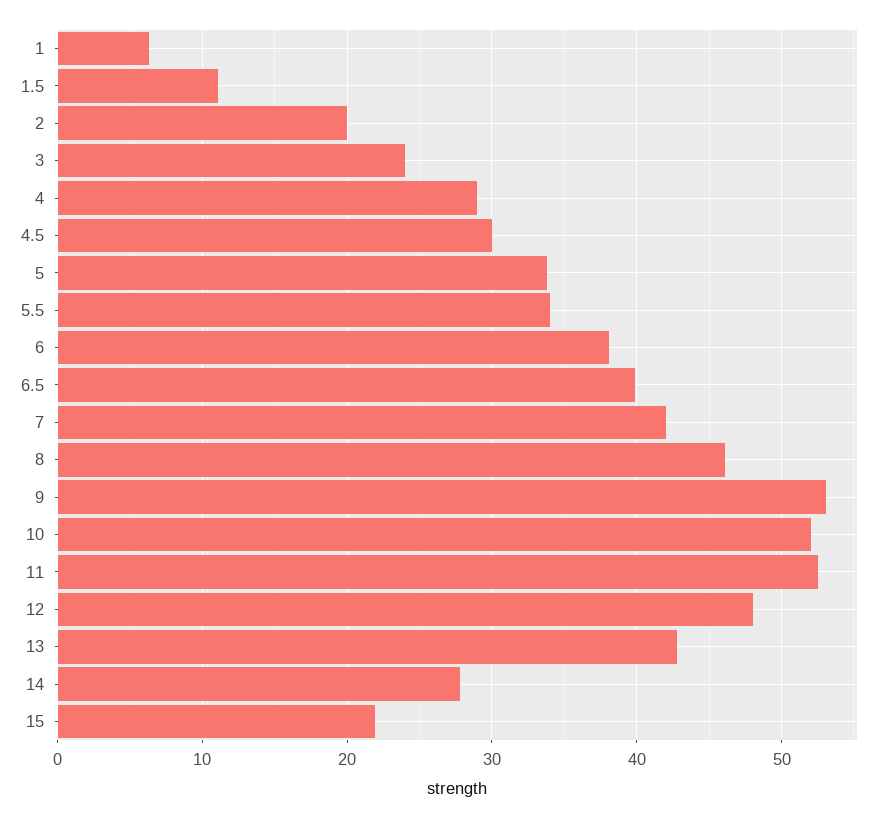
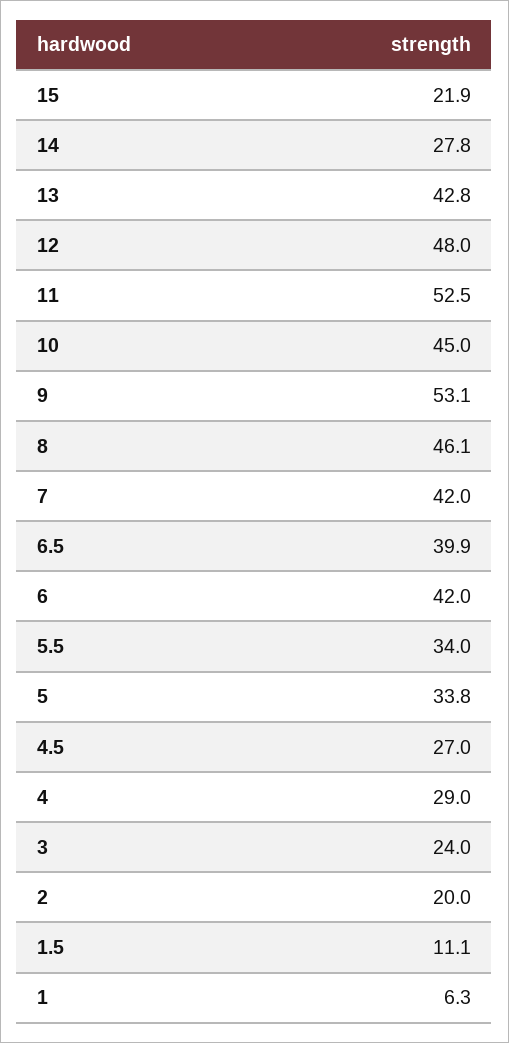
4.5: 30 -> 27
6: 38 -> 42
10: 52 -> 45

